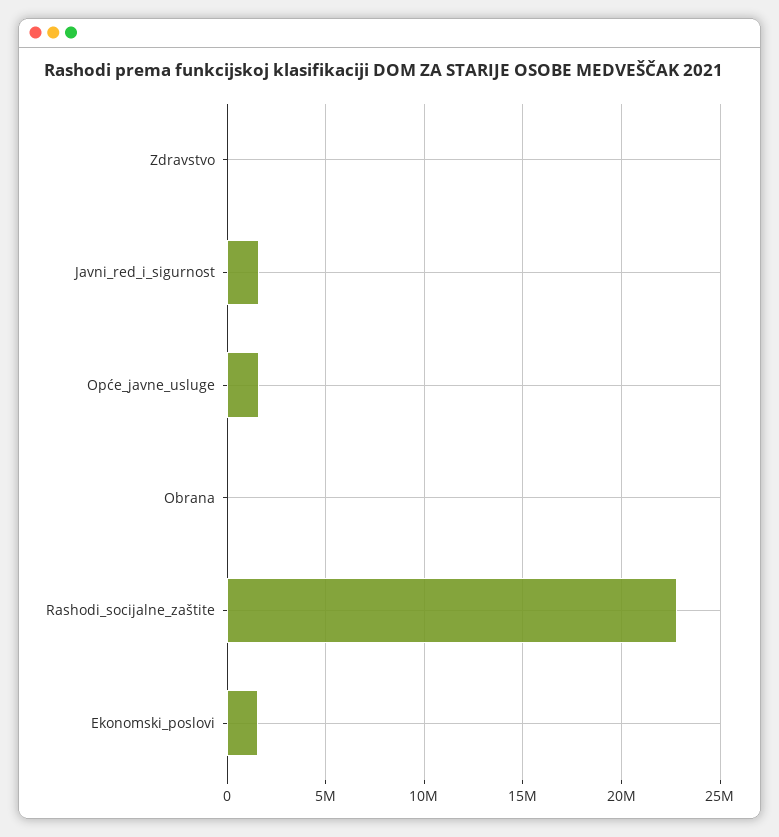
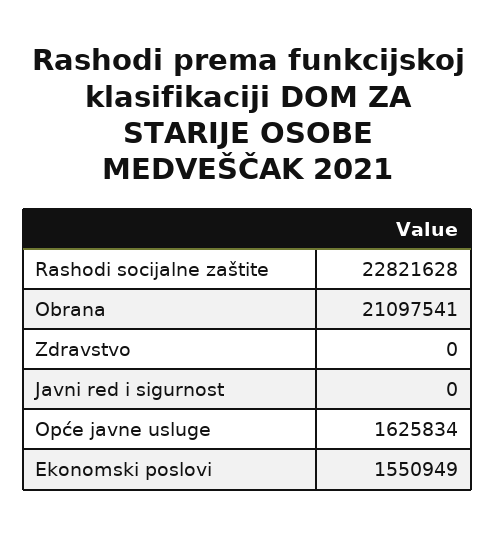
Javni_red_i_sigurnost: 1500000 -> 0
Obrana: 0 -> 21097541

